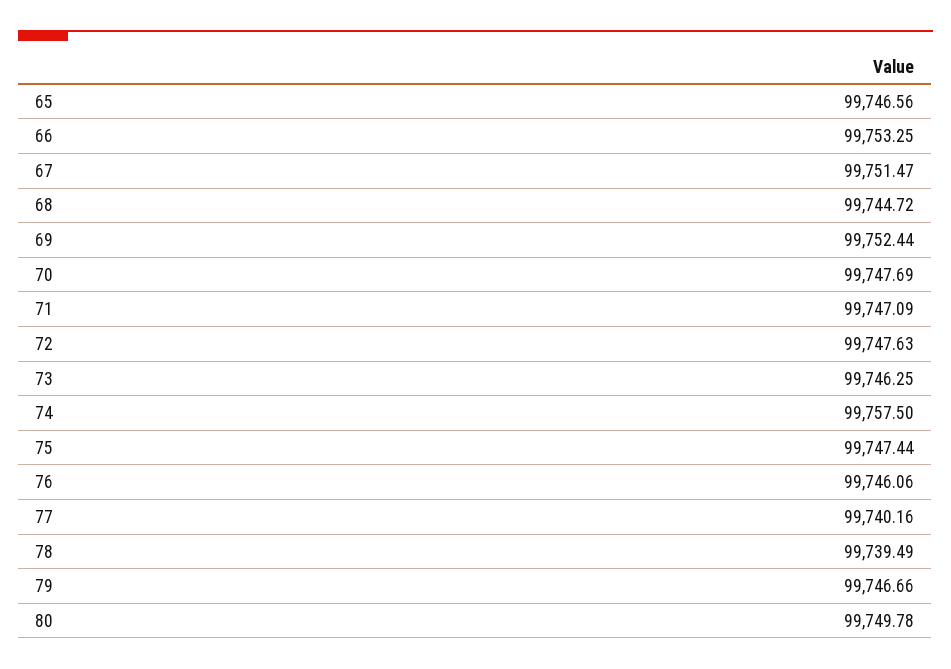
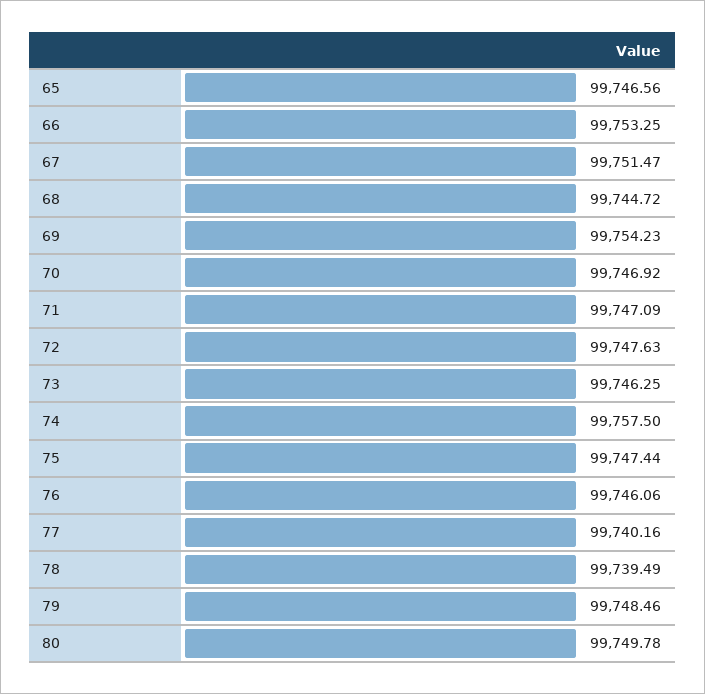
69: 99752.44 -> 99754.23
70: 99747.69 -> 99746.92
79: 99746.66 -> 99748.46

